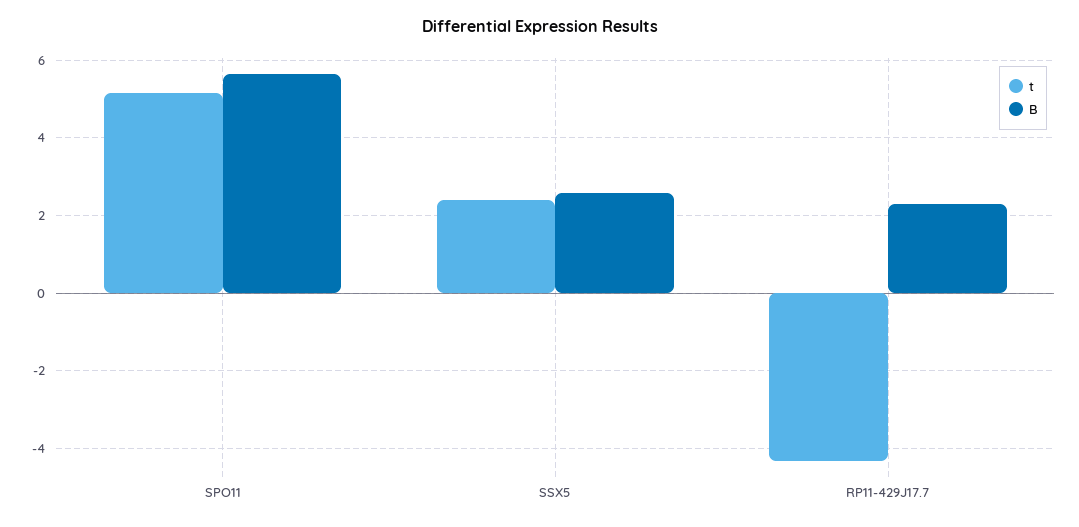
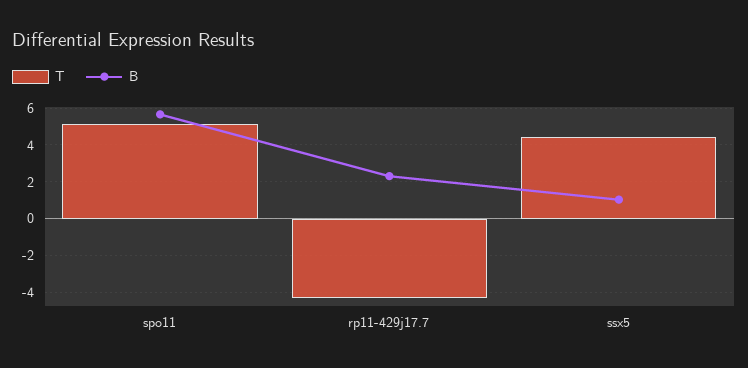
t, SSX5: 2.4 -> 4.5
B, SSX5: 2.6 -> 1

